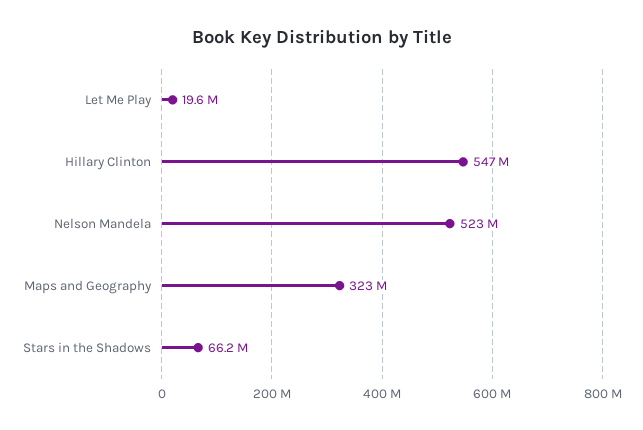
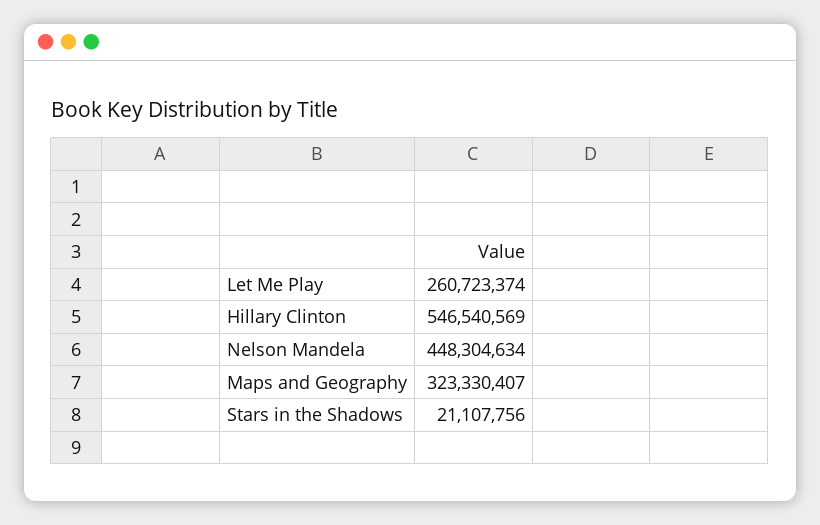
Let Me Play: 19600000 -> 260723374
Nelson Mandela: 523000000 -> 448304634
Stars in the Shadows: 66200000 -> 21107756

